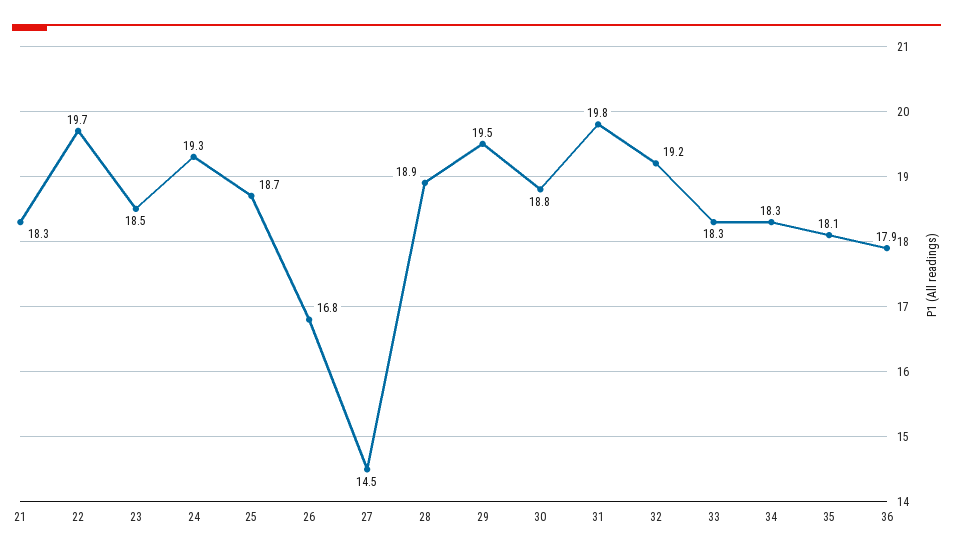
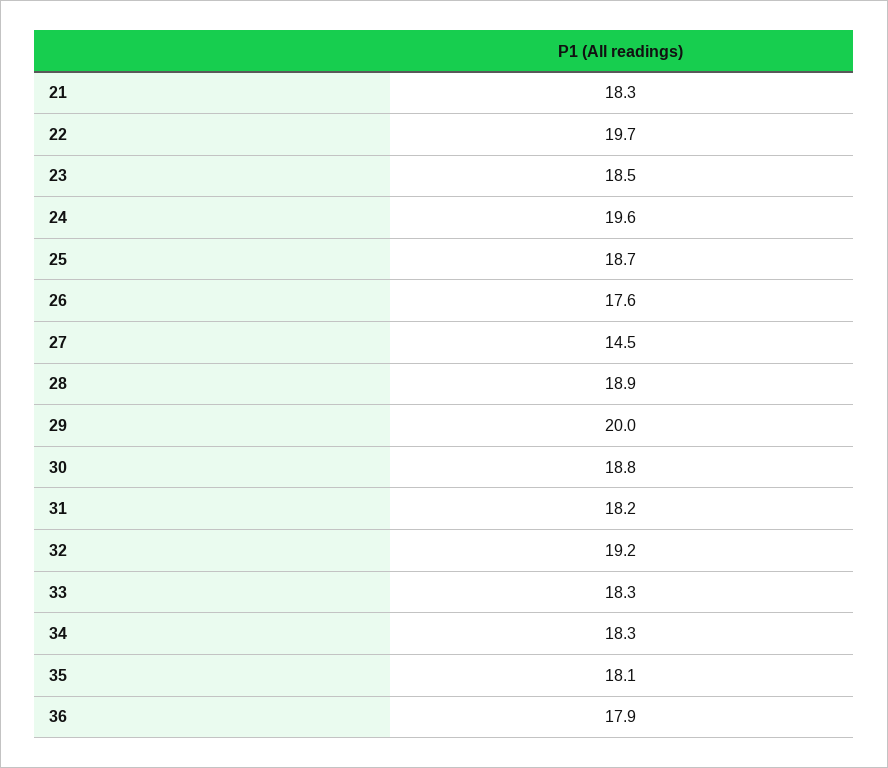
24: 19.3 -> 19.6
26: 16.8 -> 17.6
29: 19.5 -> 20
31: 19.8 -> 18.2

